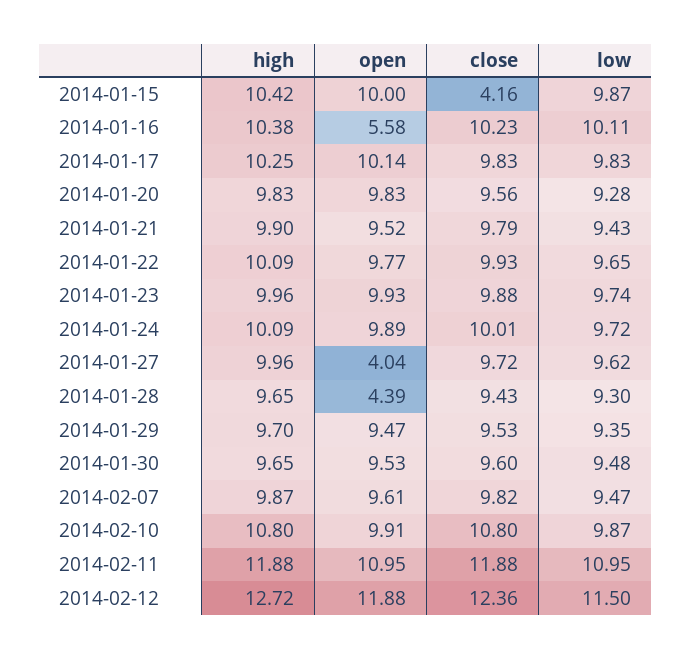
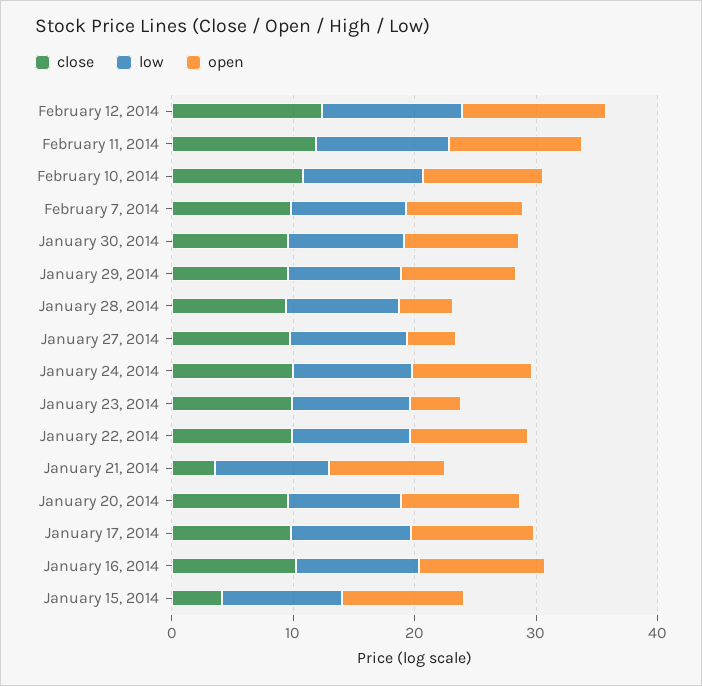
high, 2014-01-15: 10.42 -> none
high, 2014-01-16: 10.38 -> none
open, 2014-01-16: 5.58 -> 10
high, 2014-01-17: 10.25 -> none
high, 2014-01-20: 9.83 -> none
high, 2014-01-21: 9.9 -> none
close, 2014-01-21: 9.79 -> 4
high, 2014-01-22: 10.09 -> none
high, 2014-01-23: 9.96 -> none
open, 2014-01-23: 9.93 -> 4
high, 2014-01-24: 10.09 -> none
high, 2014-01-27: 9.96 -> none
high, 2014-01-28: 9.65 -> none
high, 2014-01-29: 9.7 -> none
high, 2014-01-30: 9.65 -> none
high, 2014-02-07: 9.87 -> none
high, 2014-02-10: 10.8 -> none
high, 2014-02-11: 11.88 -> none
high, 2014-02-12: 12.72 -> none

